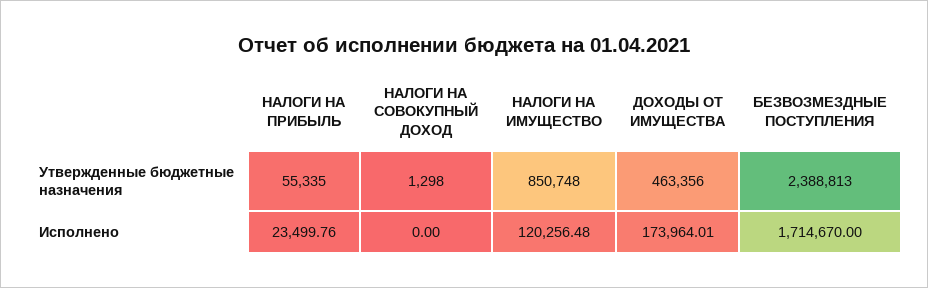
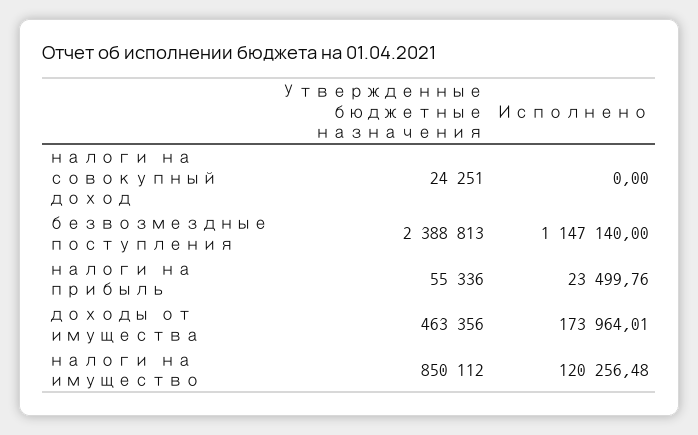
НАЛОГИ НА ПРИБЫЛЬ, Утвержденные бюджетные назначения: 55335 -> 55336
НАЛОГИ НА СОВОКУПНЫЙ ДОХОД, Утвержденные бюджетные назначения: 1298 -> 24251
НАЛОГИ НА ИМУЩЕСТВО, Утвержденные бюджетные назначения: 850748 -> 850112
БЕЗВОЗМЕЗДНЫЕ ПОСТУПЛЕНИЯ, Исполнено: 1714670 -> 1147140

